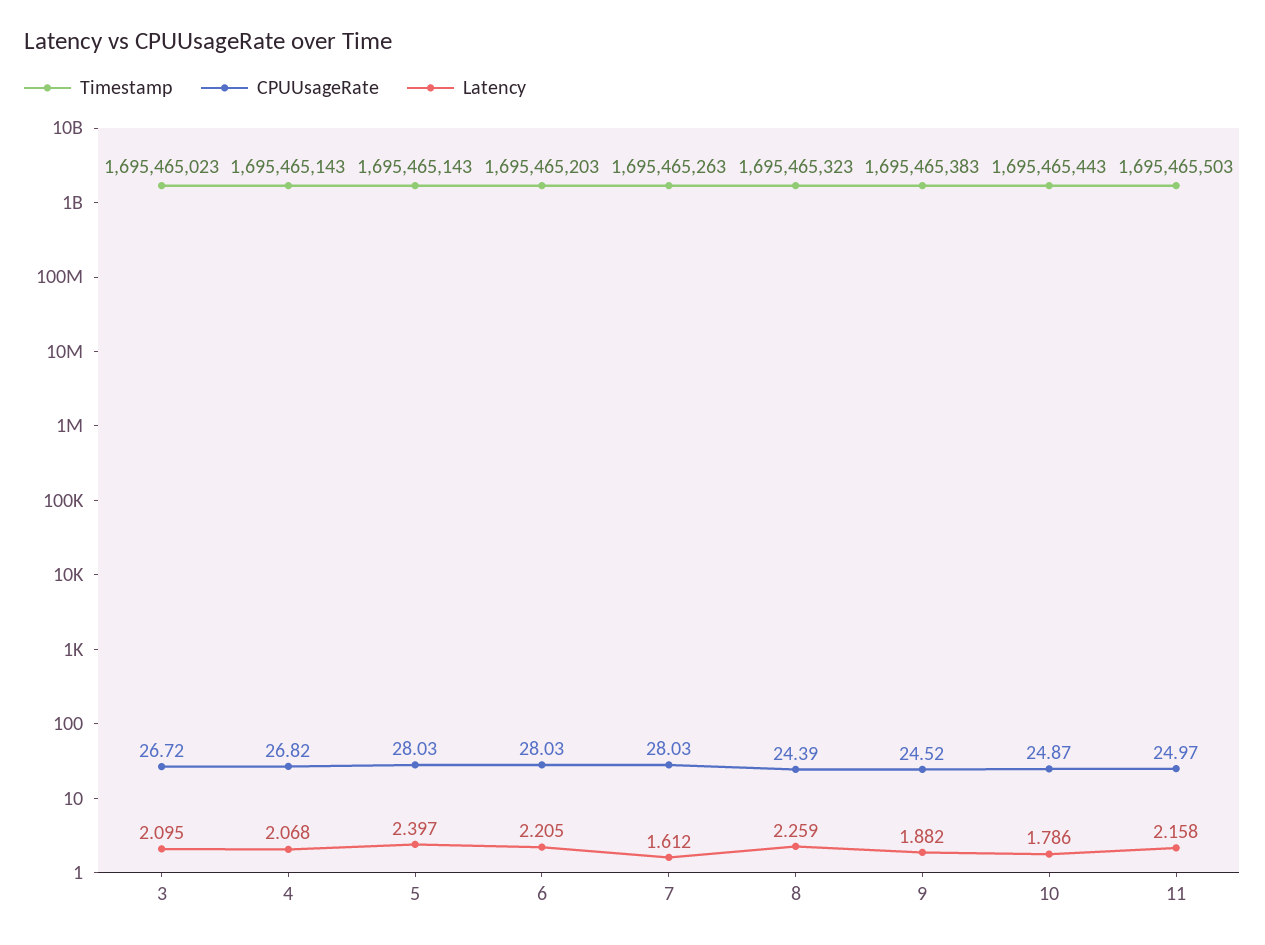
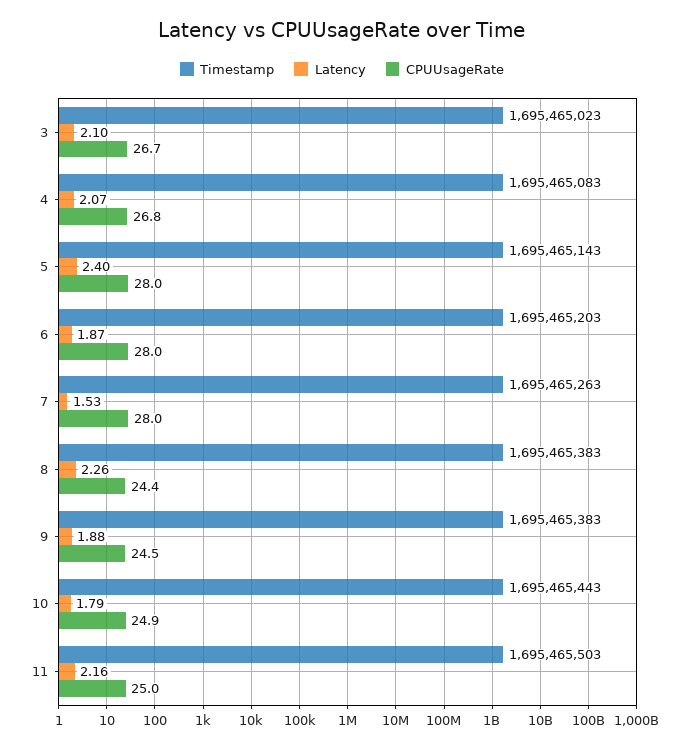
Timestamp, 4: 1695465143 -> 1695465083
Latency, 6: 2.205 -> 1.87
Latency, 7: 1.612 -> 1.53
Timestamp, 8: 1695465323 -> 1695465383

